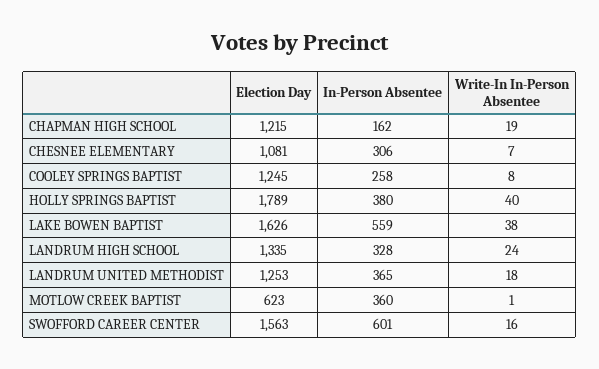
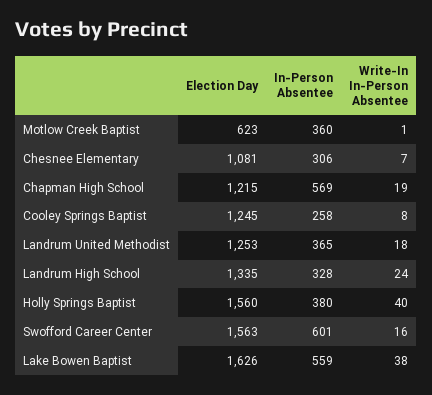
In-Person Absentee, CHAPMAN HIGH SCHOOL: 162 -> 569
Election Day, HOLLY SPRINGS BAPTIST: 1789 -> 1560

